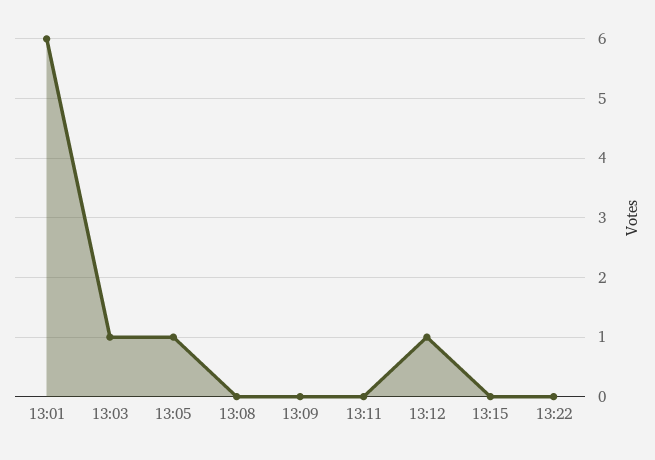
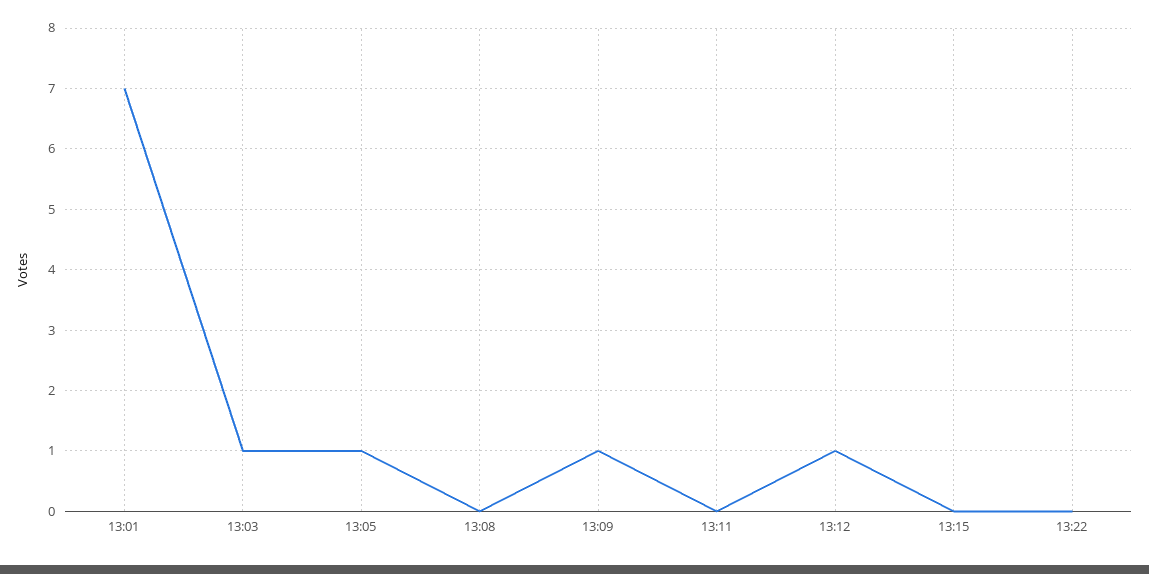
13:01: 6 -> 7
13:09: 0 -> 1

